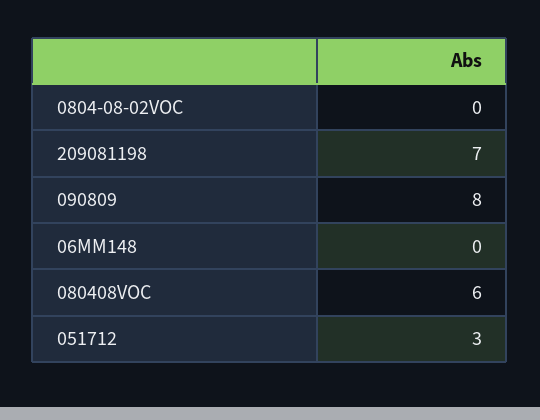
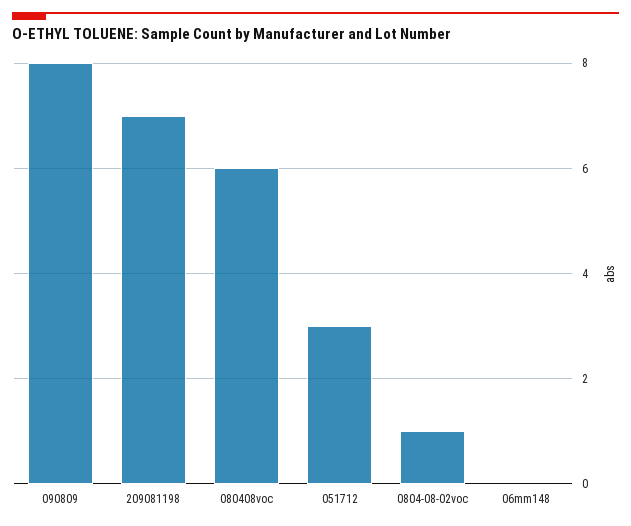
0804-08-02VOC: 0 -> 1

